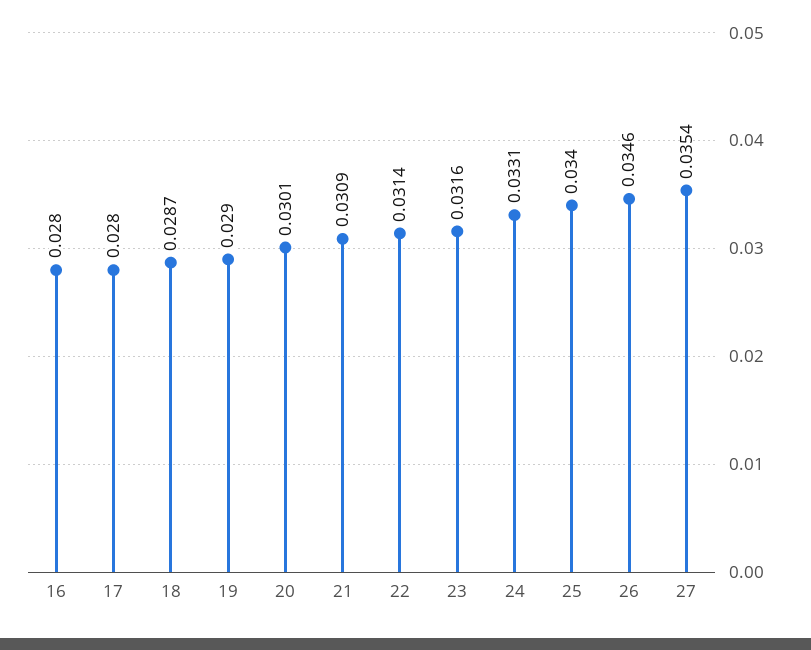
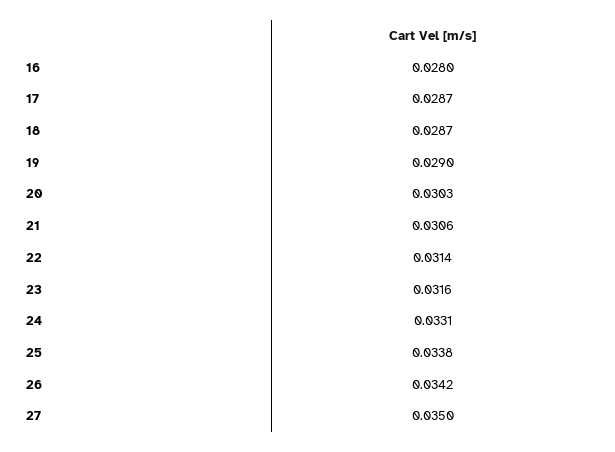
17: 0.028 -> 0.0287
20: 0.0301 -> 0.0303
21: 0.0309 -> 0.0306
25: 0.034 -> 0.0338
26: 0.0346 -> 0.0342
27: 0.0354 -> 0.035

